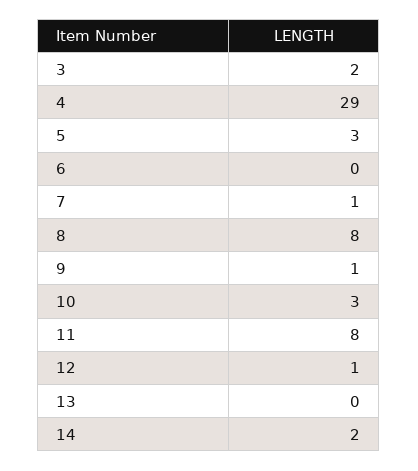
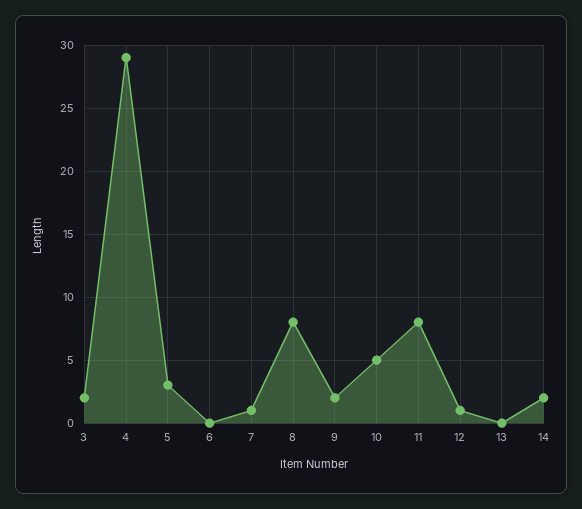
9: 1 -> 2
10: 3 -> 5

